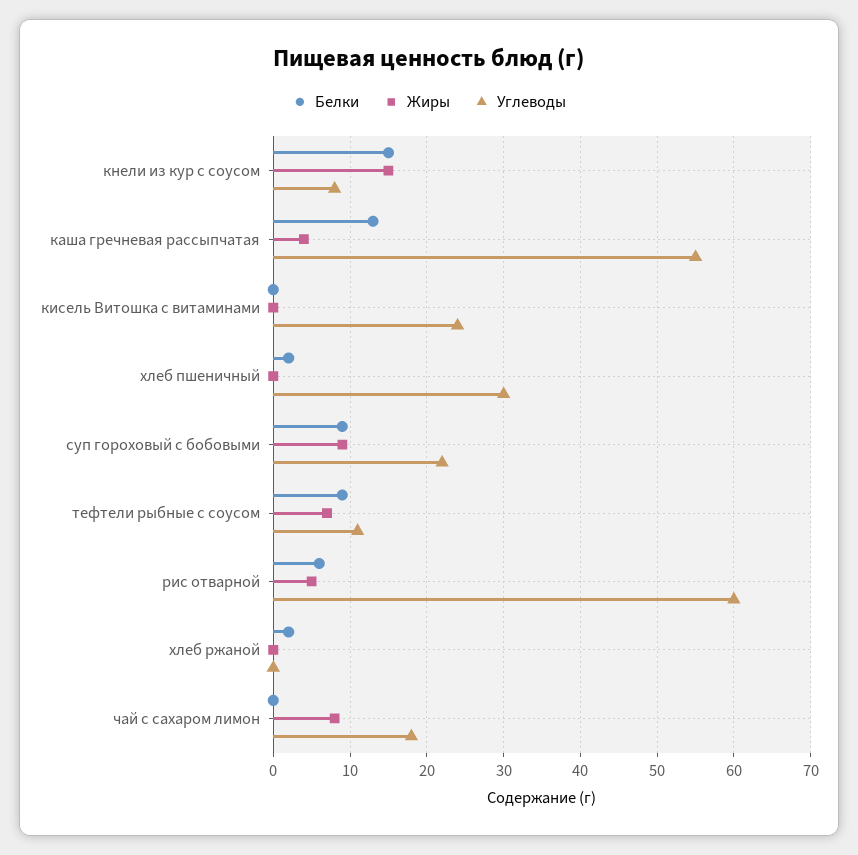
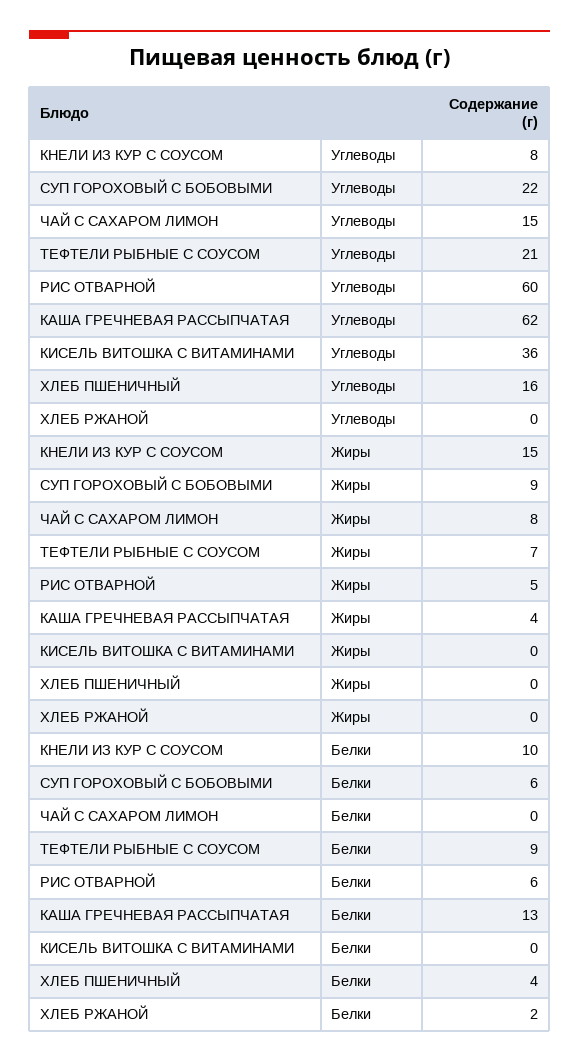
Белки, кнели из кур с соусом: 15 -> 10
Углеводы, каша гречневая рассыпчатая: 55 -> 62
Углеводы, кисель Витошка с витаминами: 24 -> 36
Белки, хлеб пшеничный: 2 -> 4
Углеводы, хлеб пшеничный: 30 -> 16
Белки, суп гороховый с бобовыми: 9 -> 6
Углеводы, тефтели рыбные с соусом: 11 -> 21
Углеводы, чай с сахаром лимон: 18 -> 15

